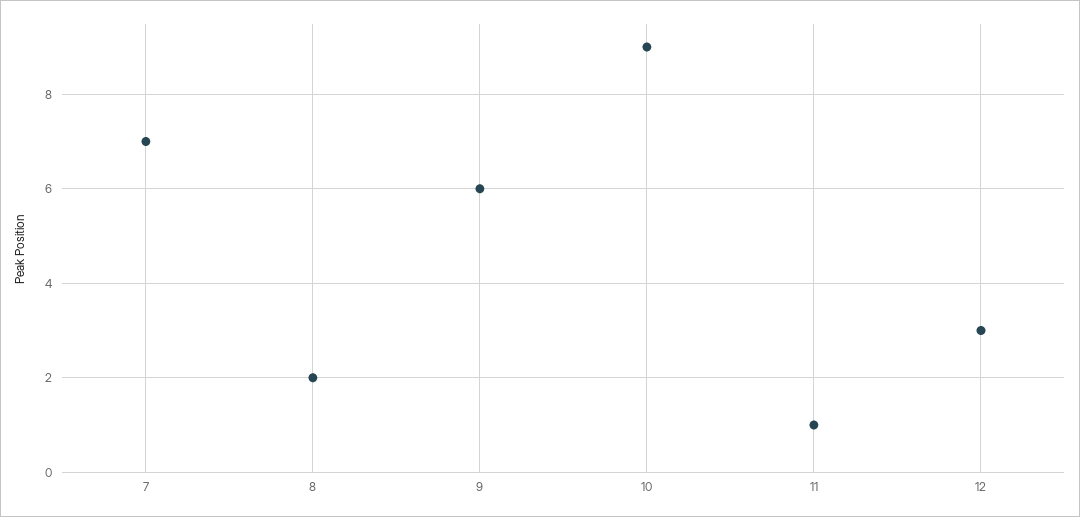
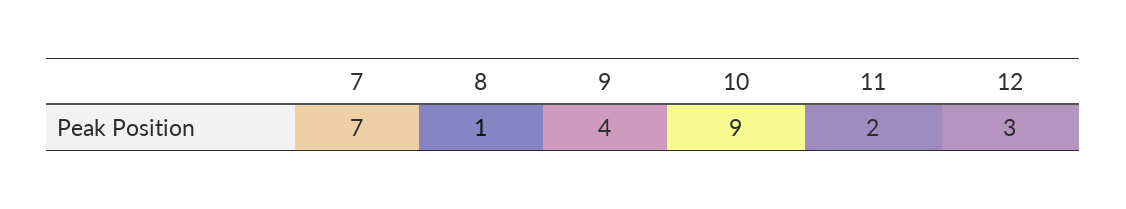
8: 2 -> 1
9: 6 -> 4
11: 1 -> 2

